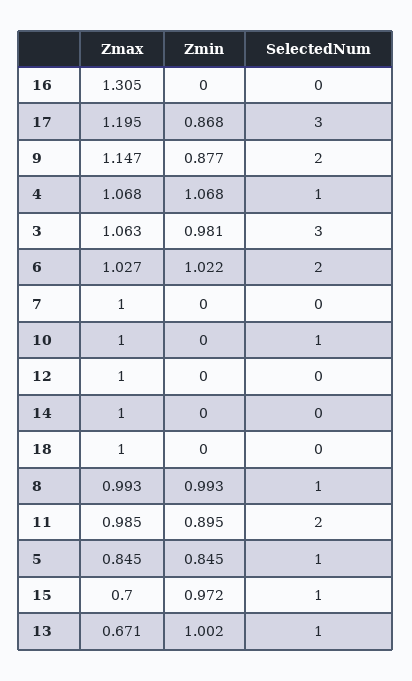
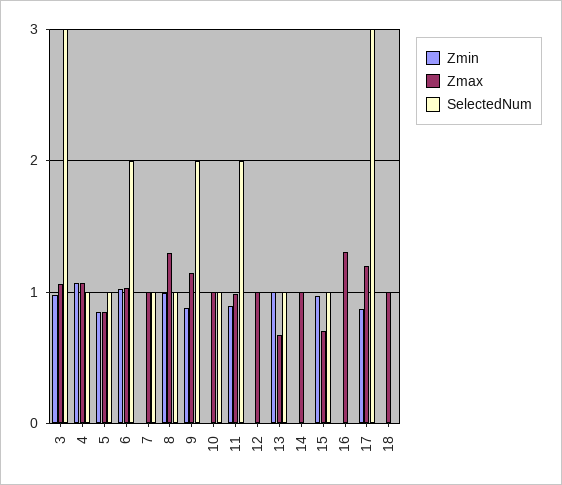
SelectedNum, 7: 0 -> 1
Zmax, 8: 0.993 -> 1.3

